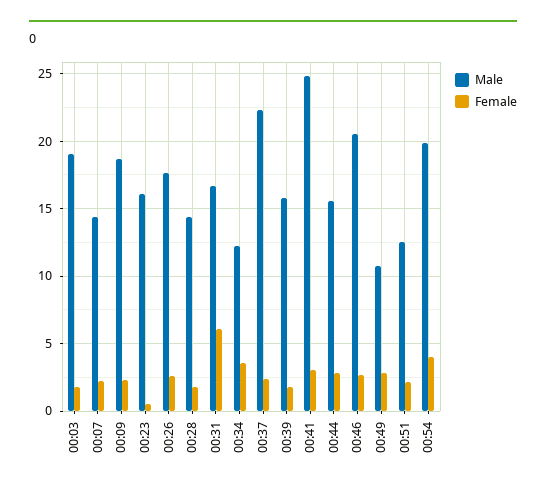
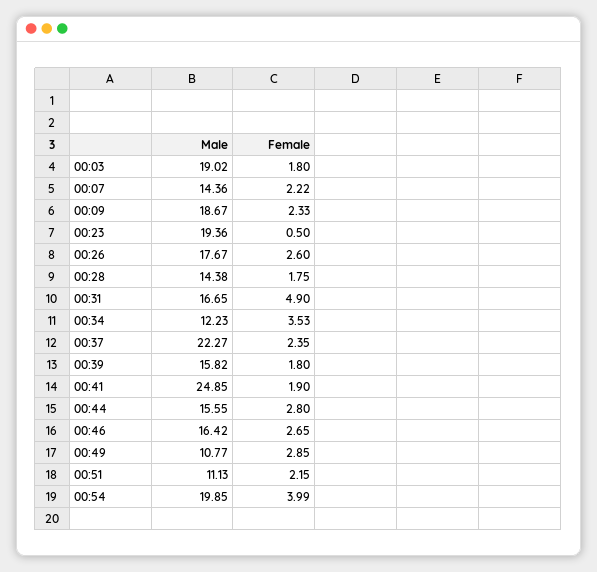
Male, 00:23: 16 -> 19.36
Female, 00:31: 6 -> 4.9
Female, 00:41: 3 -> 1.9
Male, 00:46: 20.5 -> 16.42
Male, 00:51: 12.5 -> 11.13

